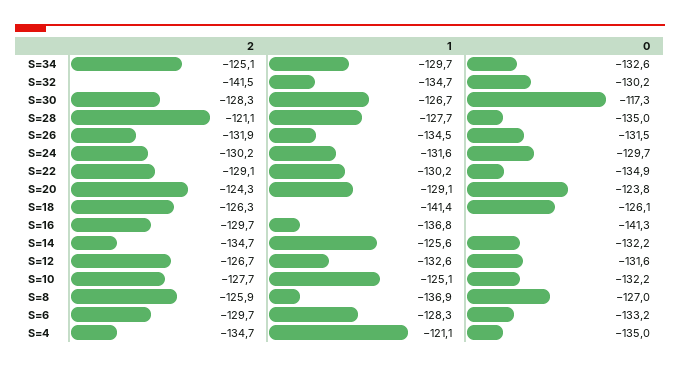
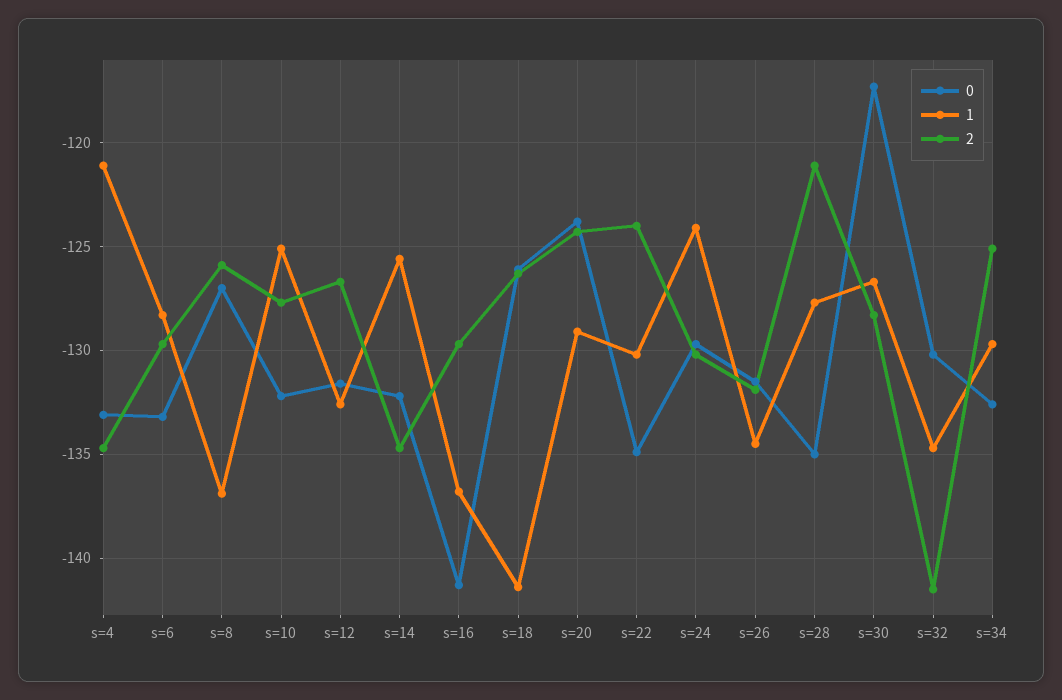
1, S=24: -131.6 -> -124
2, S=22: -129.1 -> -124
0, S=4: -135 -> -133

